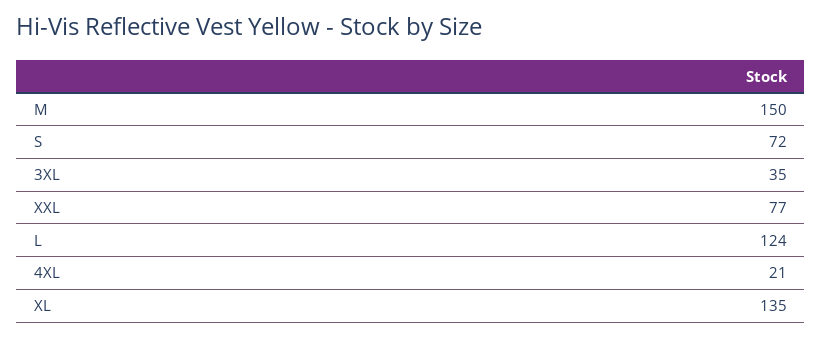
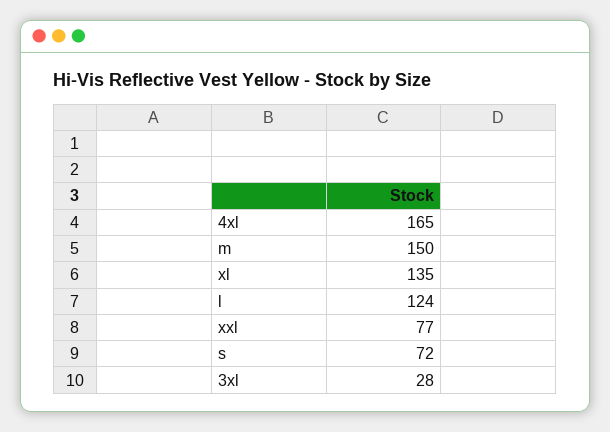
3XL: 35 -> 28
4XL: 21 -> 165

